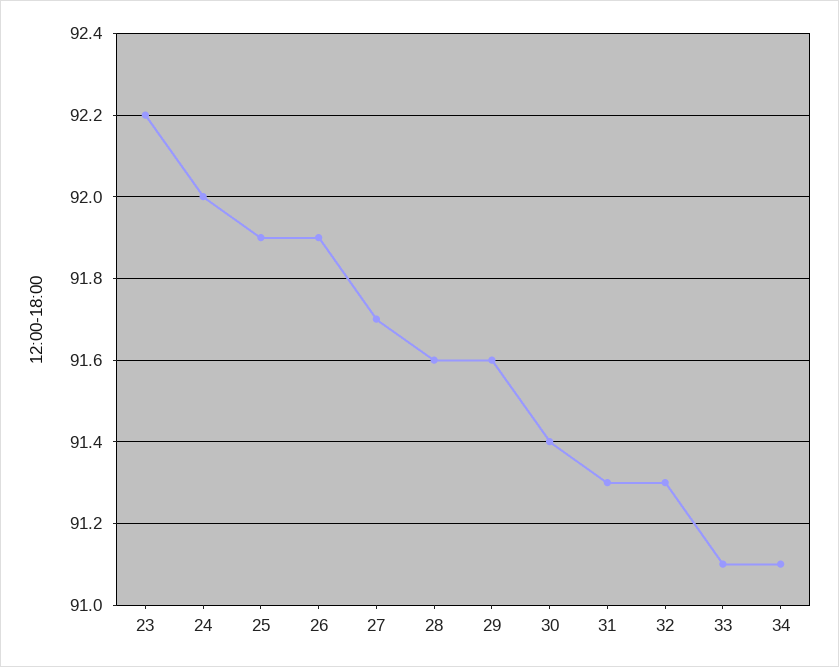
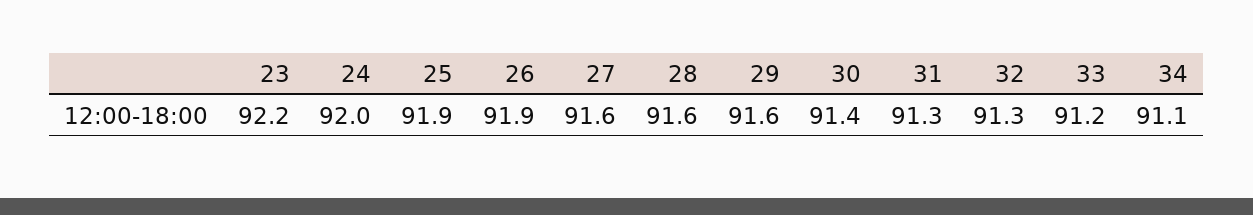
27: 91.7 -> 91.6
33: 91.1 -> 91.2

